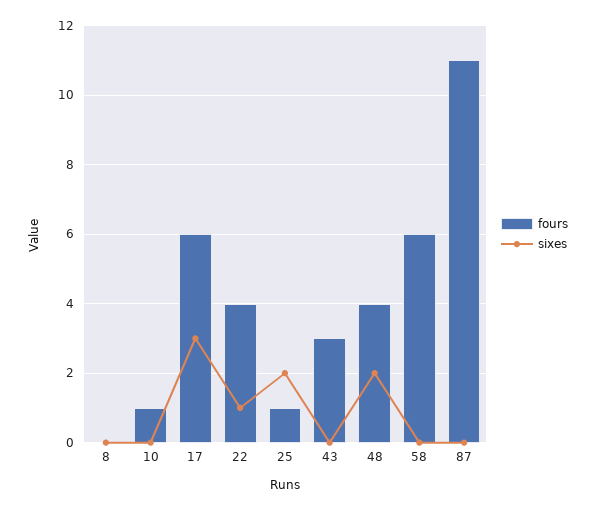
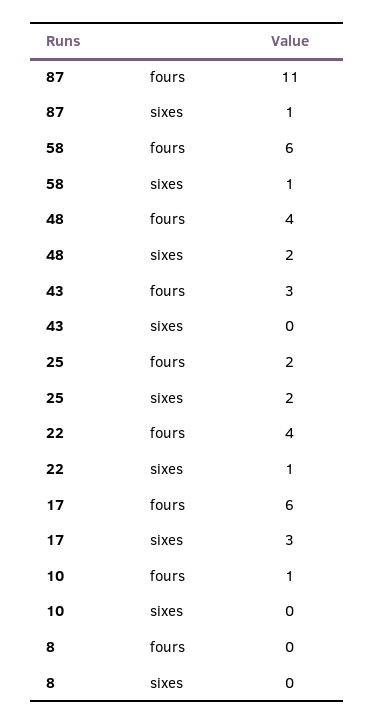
fours, 25: 1 -> 2
sixes, 58: 0 -> 1
sixes, 87: 0 -> 1

